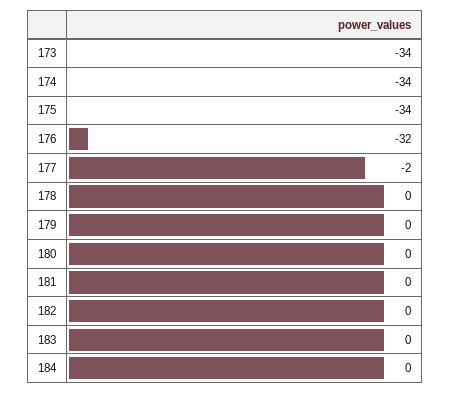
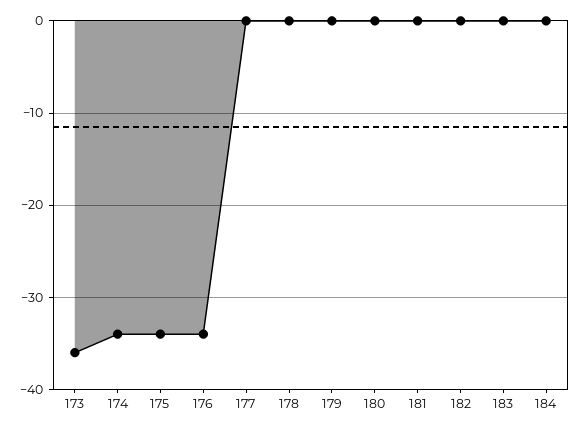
173: -34 -> -36
176: -32 -> -34
177: -2 -> 0

